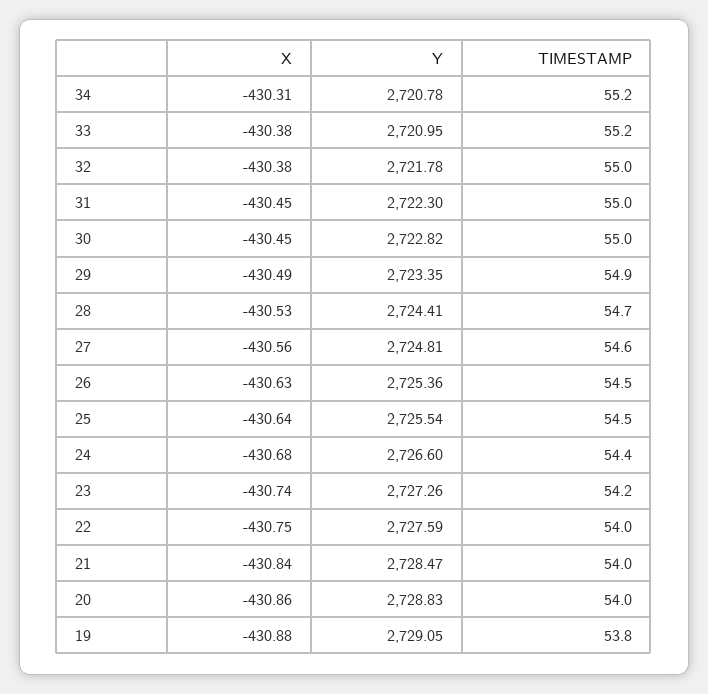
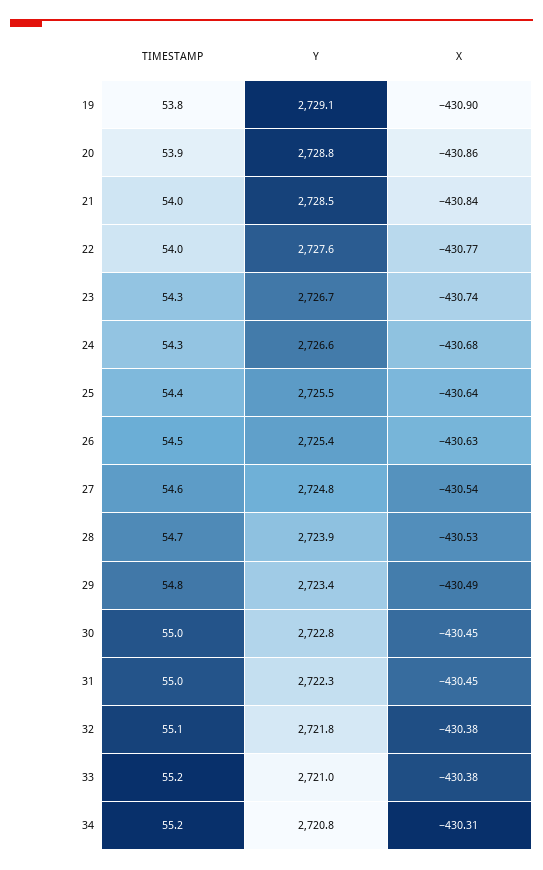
TIMESTAMP, 32: 55 -> 55.1
TIMESTAMP, 29: 54.9 -> 54.8
Y, 28: 2724.41 -> 2723.9
X, 27: -430.56 -> -430.54
TIMESTAMP, 25: 54.5 -> 54.4
TIMESTAMP, 24: 54.4 -> 54.3
Y, 23: 2727.26 -> 2726.7
TIMESTAMP, 23: 54.2 -> 54.3
X, 22: -430.75 -> -430.77
TIMESTAMP, 20: 54 -> 53.9
X, 19: -430.88 -> -430.9

